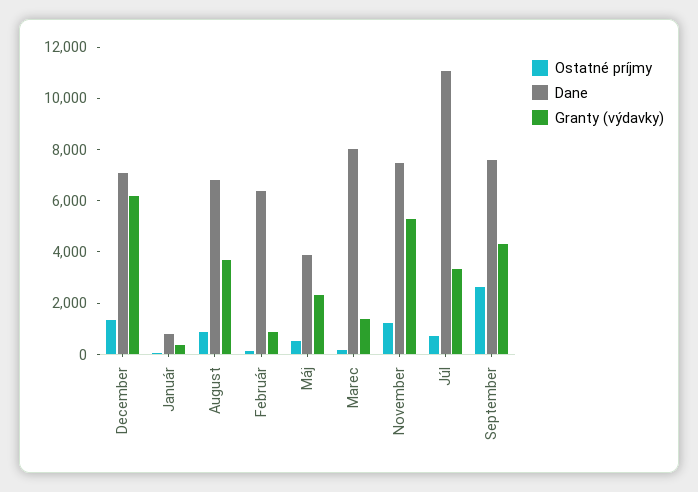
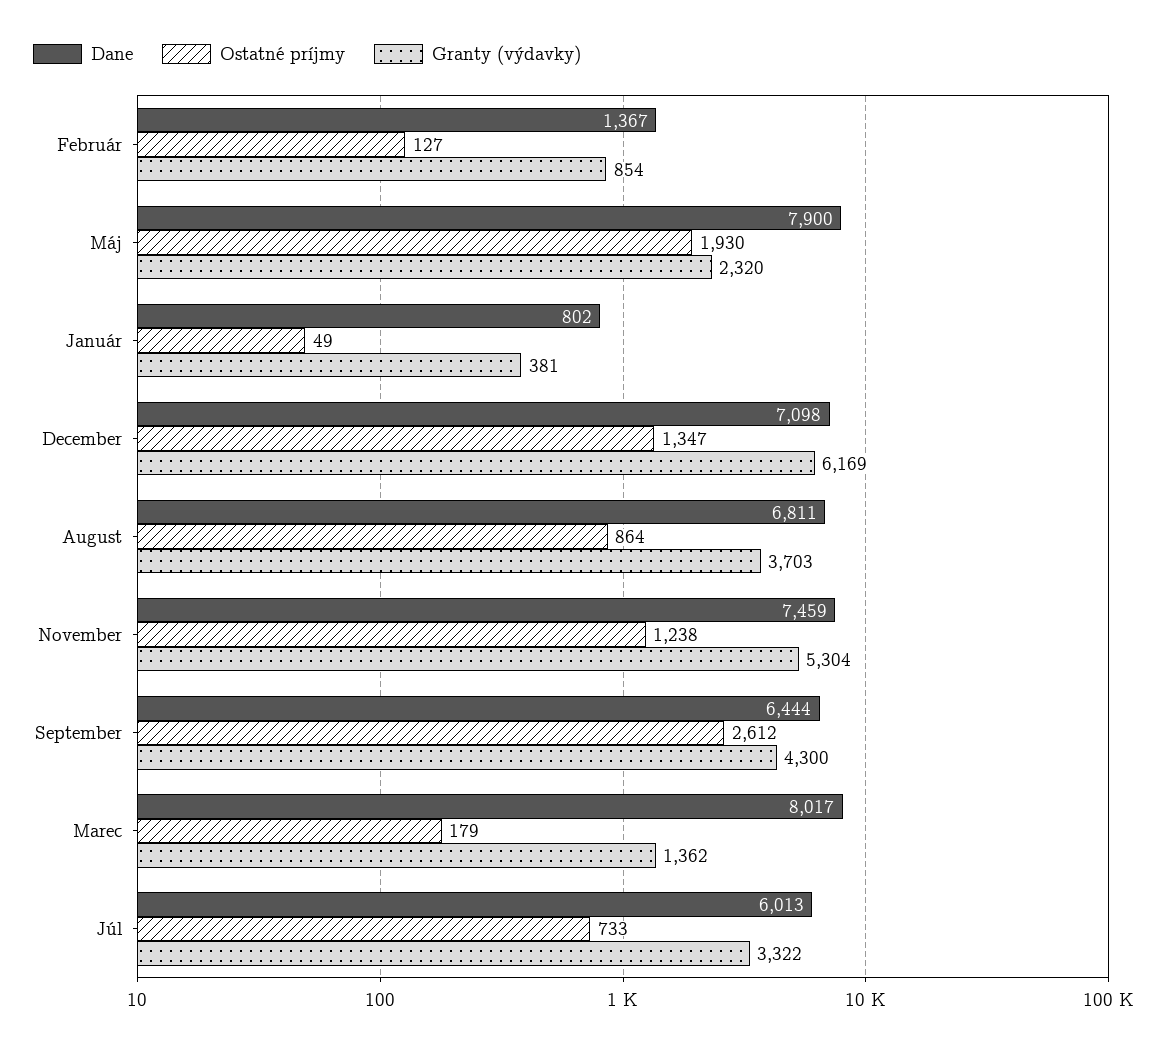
Dane, Február: 6500 -> 1367
Ostatné príjmy, Máj: 500 -> 1930
Dane, Máj: 4000 -> 7900
Dane, Júl: 11000 -> 6013
Dane, September: 7500 -> 6444

